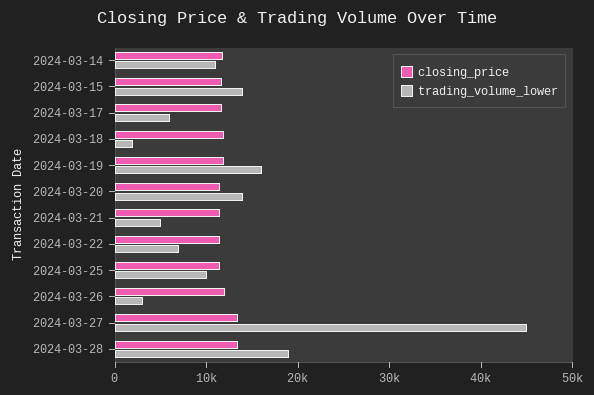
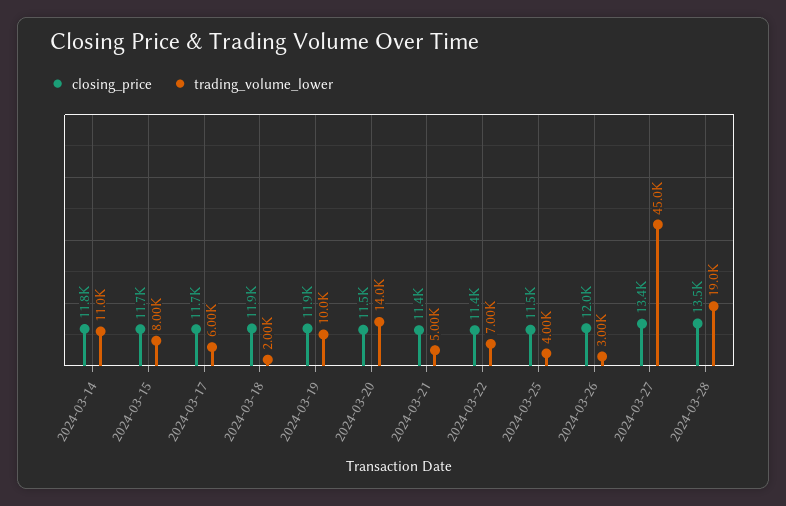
trading_volume_lower, 2024-03-15: 14000 -> 8000
trading_volume_lower, 2024-03-19: 16000 -> 10000
trading_volume_lower, 2024-03-25: 10000 -> 4000

